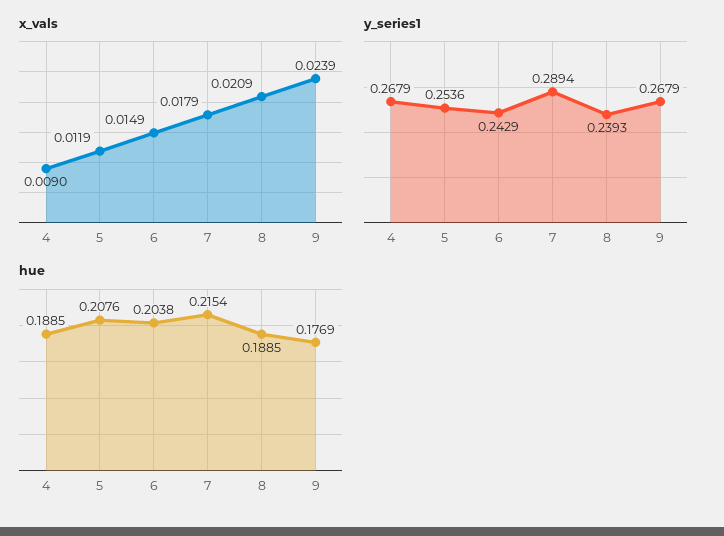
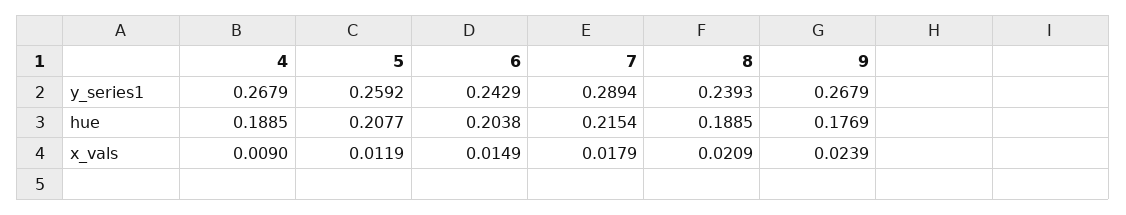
y_series1, 5: 0.2536 -> 0.2592
hue, 5: 0.2076 -> 0.2077

